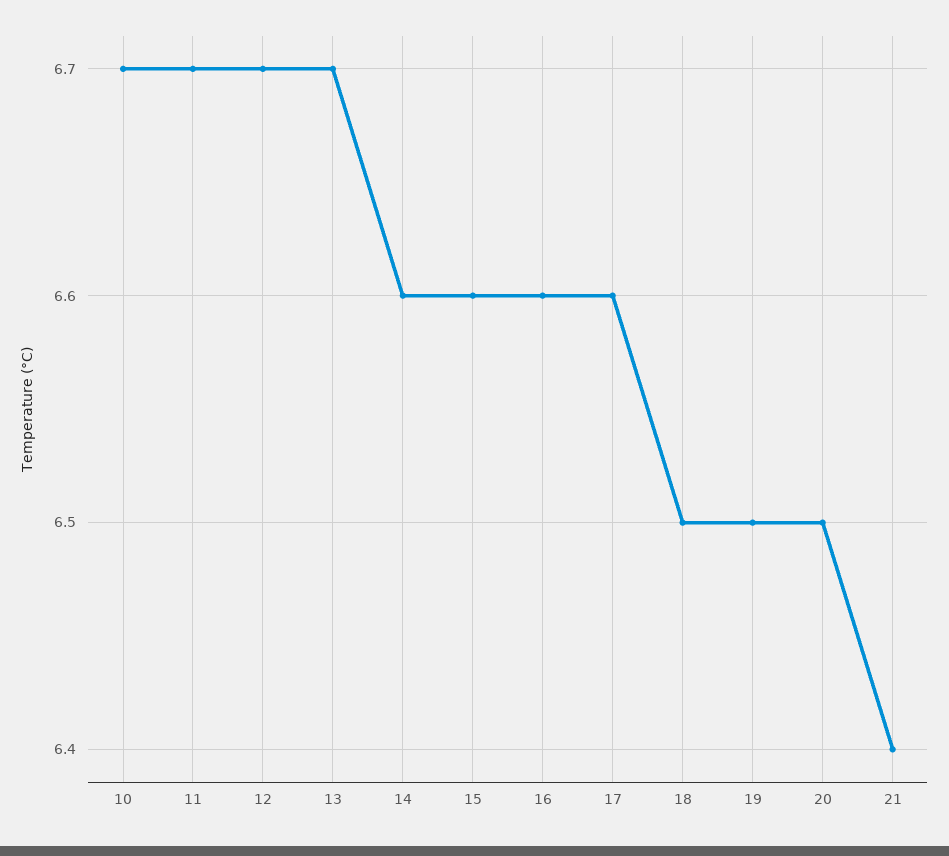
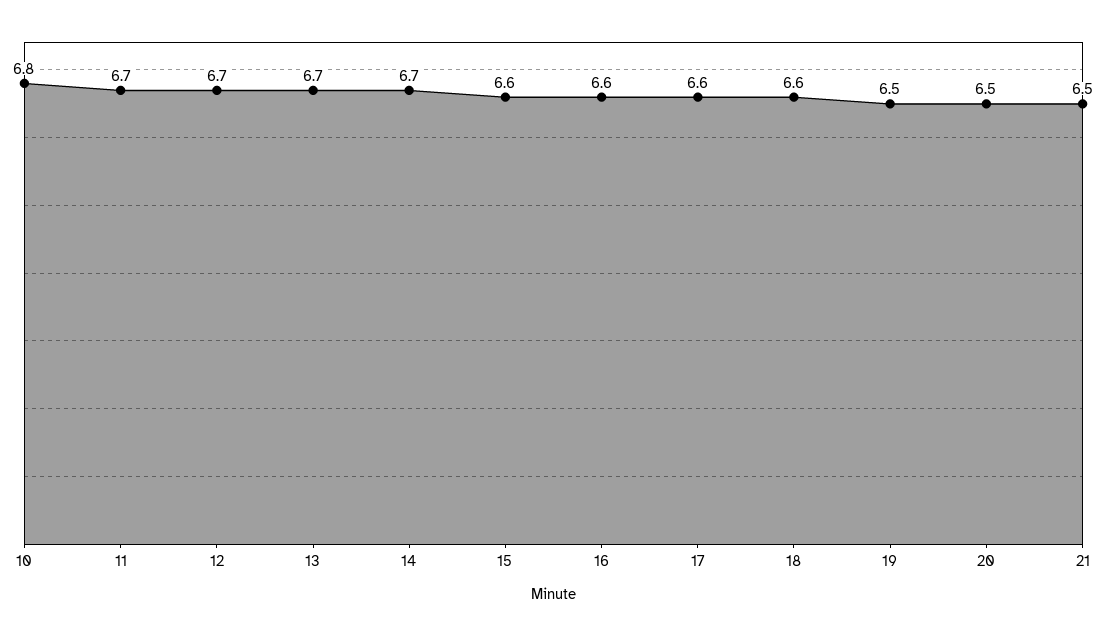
10: 6.7 -> 6.8
14: 6.6 -> 6.7
18: 6.5 -> 6.6
21: 6.4 -> 6.5

